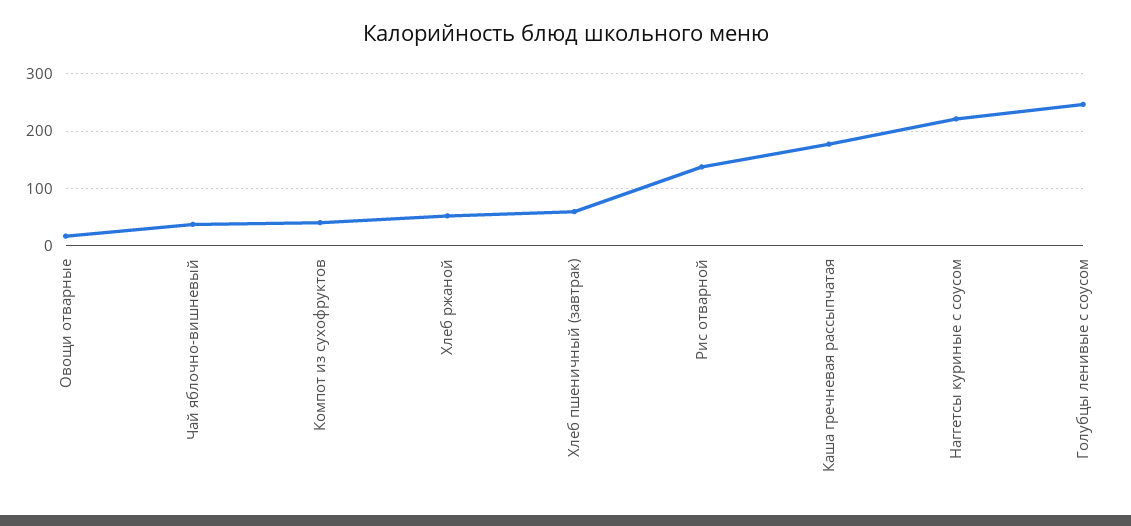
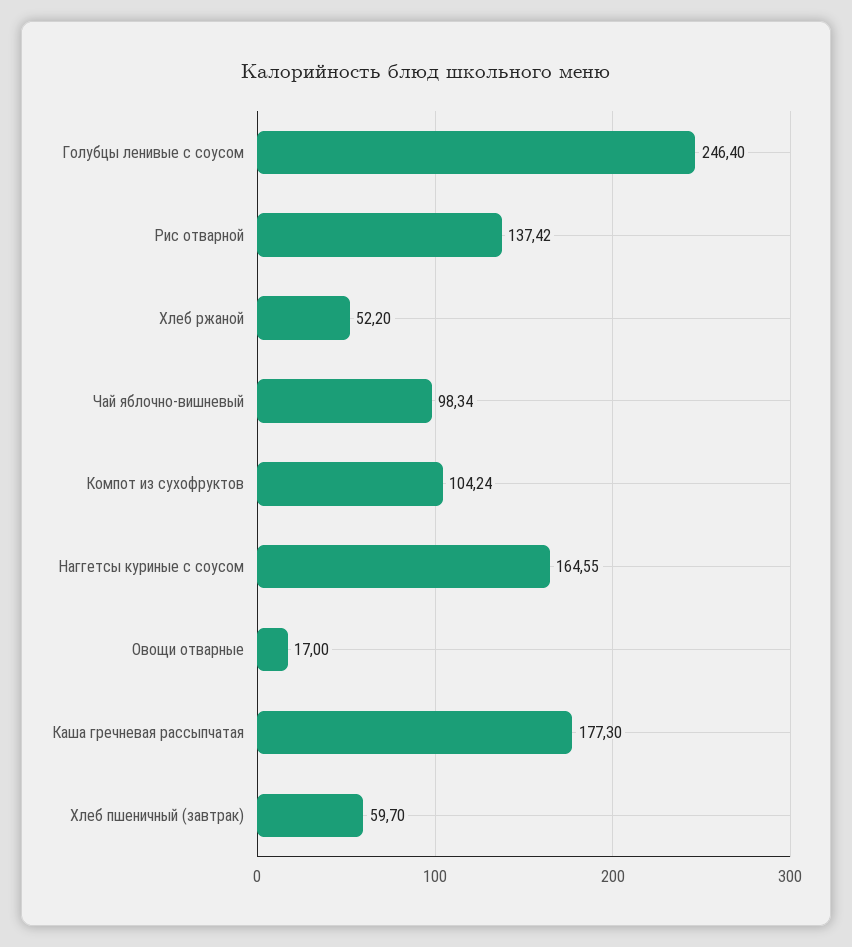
Чай яблочно-вишневый: 40 -> 98.34
Компот из сухофруктов: 40 -> 104.24
Наггетсы куриные с соусом: 220 -> 164.55

